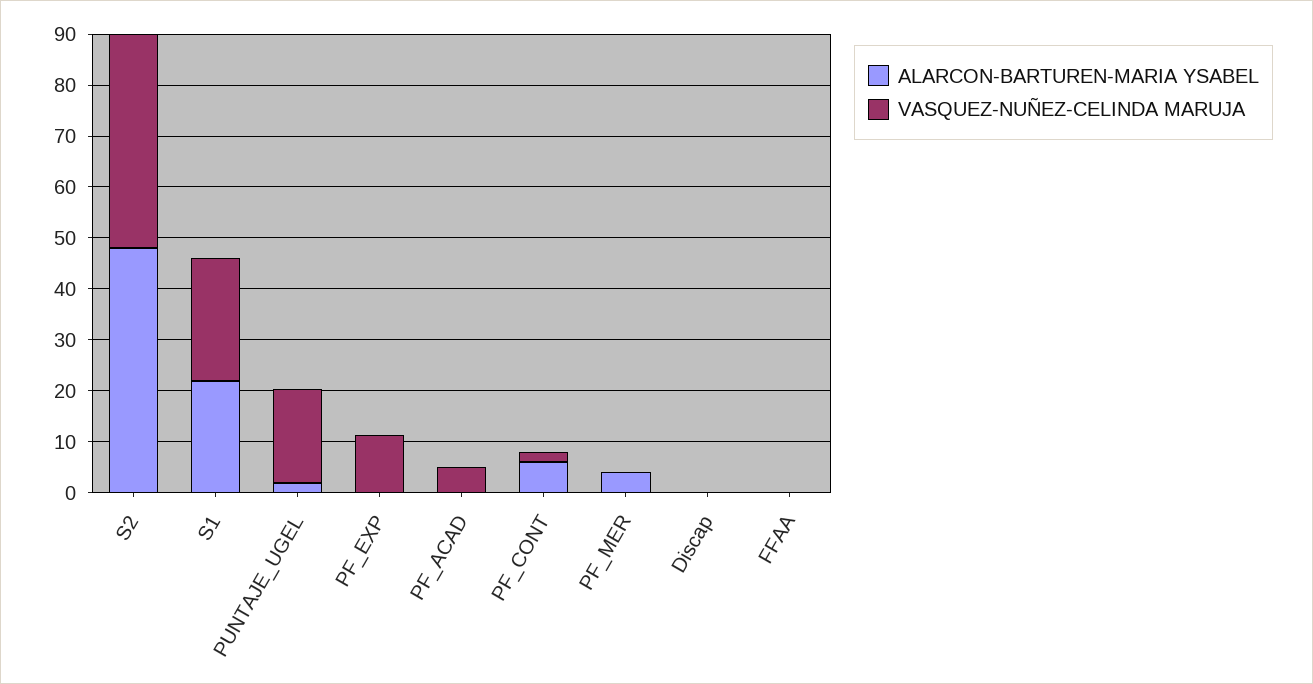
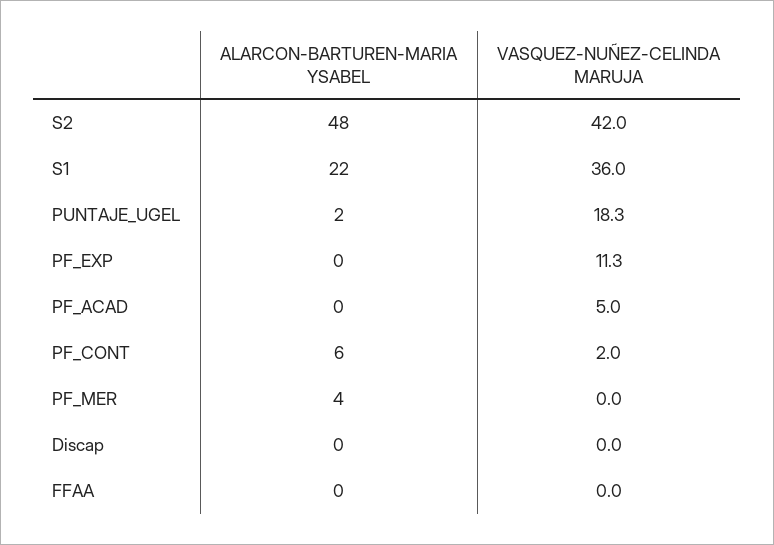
VASQUEZ-NUÑEZ-CELINDA MARUJA, S1: 24 -> 36

